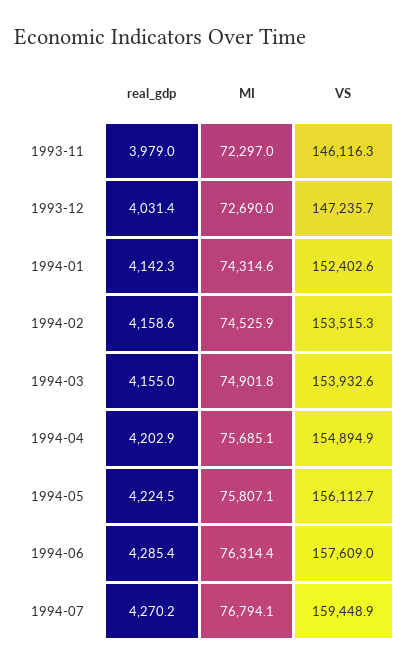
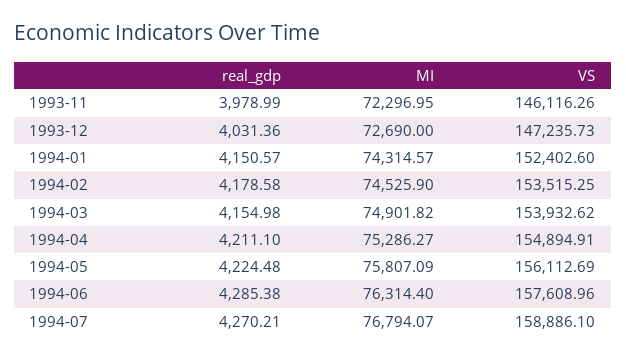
real_gdp, 1994-01: 4142.3 -> 4150.57
real_gdp, 1994-02: 4158.6 -> 4178.58
real_gdp, 1994-04: 4202.9 -> 4211.1
MI, 1994-04: 75685.1 -> 75286.27
VS, 1994-07: 159448.9 -> 158886.1

